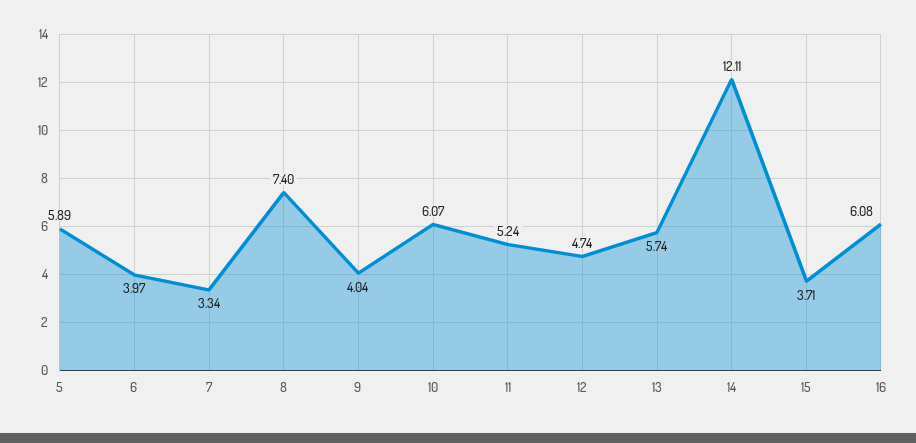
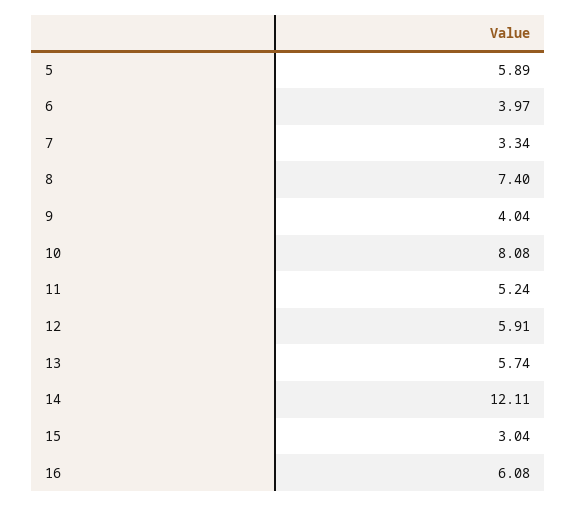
10: 6.07 -> 8.08
12: 4.74 -> 5.91
15: 3.71 -> 3.04

